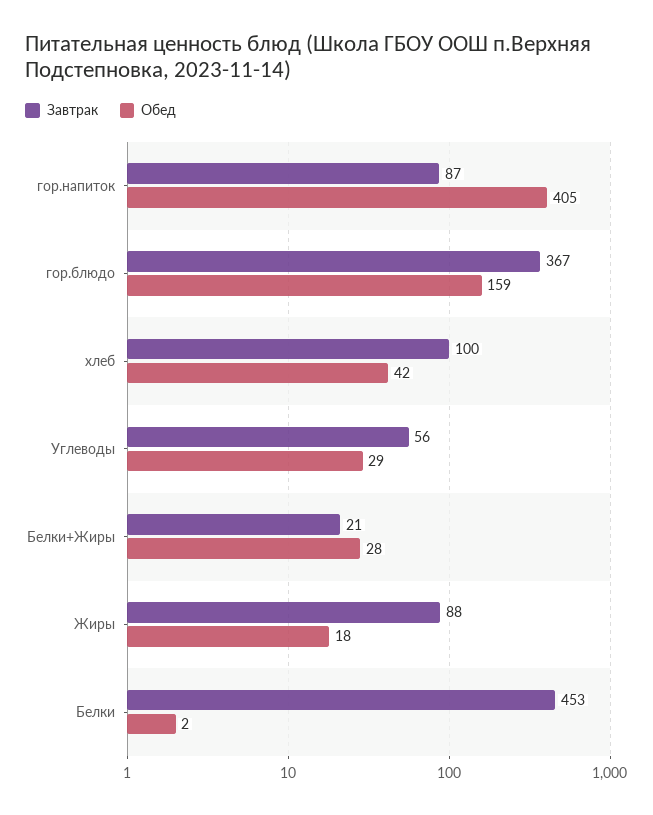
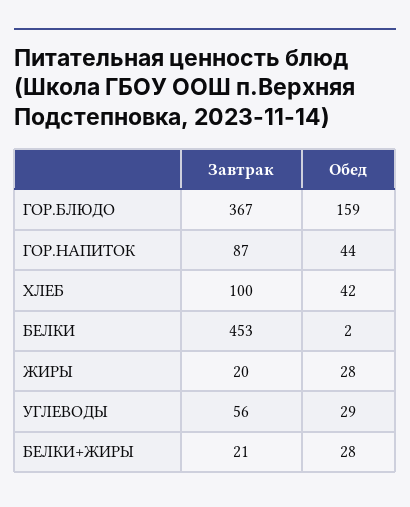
Обед, гор.напиток: 405 -> 44
Завтрак, Жиры: 88 -> 20
Обед, Жиры: 18 -> 28

